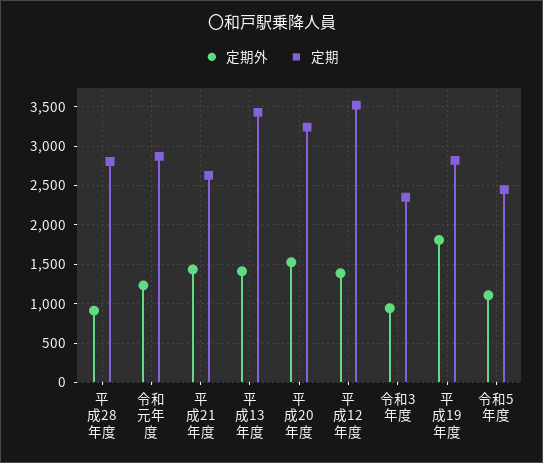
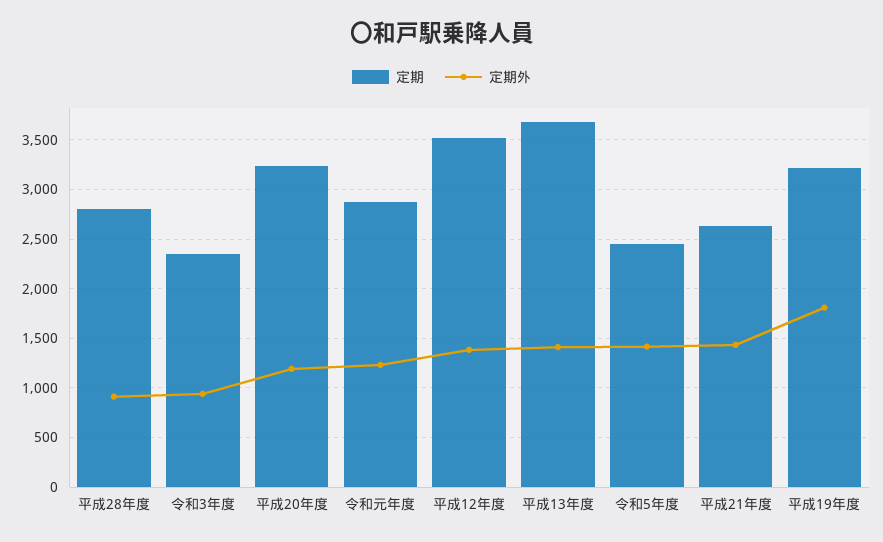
定期, 平成13年度: 3400 -> 3700
定期外, 平成20年度: 1500 -> 1200
定期, 平成19年度: 2800 -> 3200
定期外, 令和5年度: 1100 -> 1400

